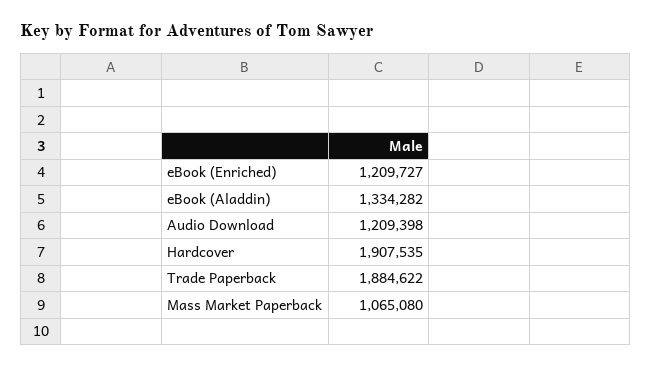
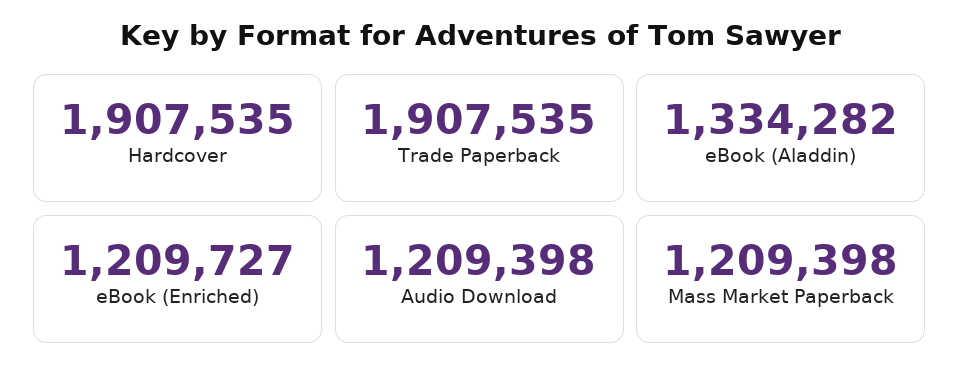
Trade Paperback: 1884622 -> 1907535
Mass Market Paperback: 1065080 -> 1209398

